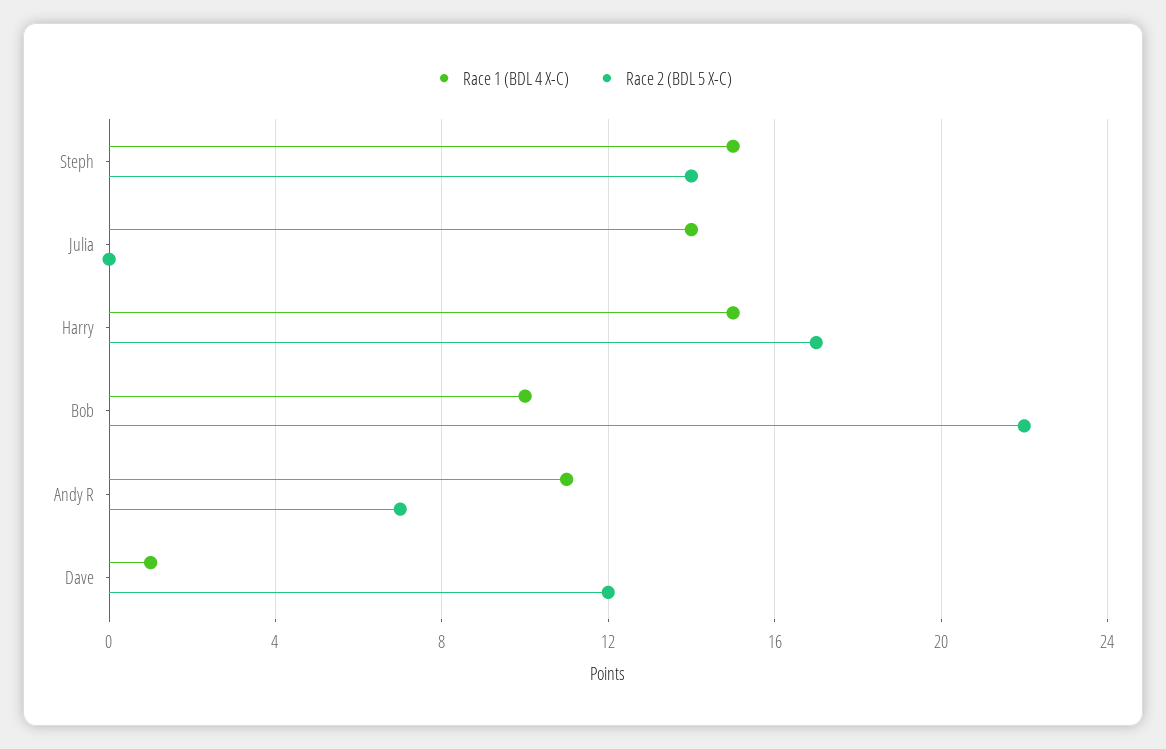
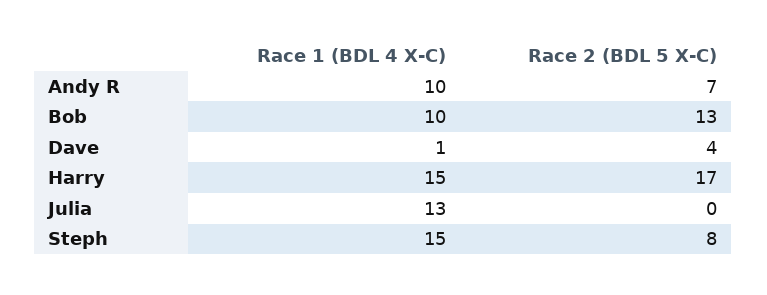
Race 2 (BDL 5 X-C), Steph: 14 -> 8
Race 1 (BDL 4 X-C), Julia: 14 -> 13
Race 2 (BDL 5 X-C), Bob: 22 -> 13
Race 1 (BDL 4 X-C), Andy R: 11 -> 10
Race 2 (BDL 5 X-C), Dave: 12 -> 4

